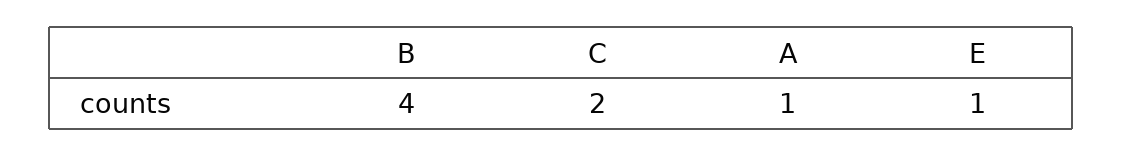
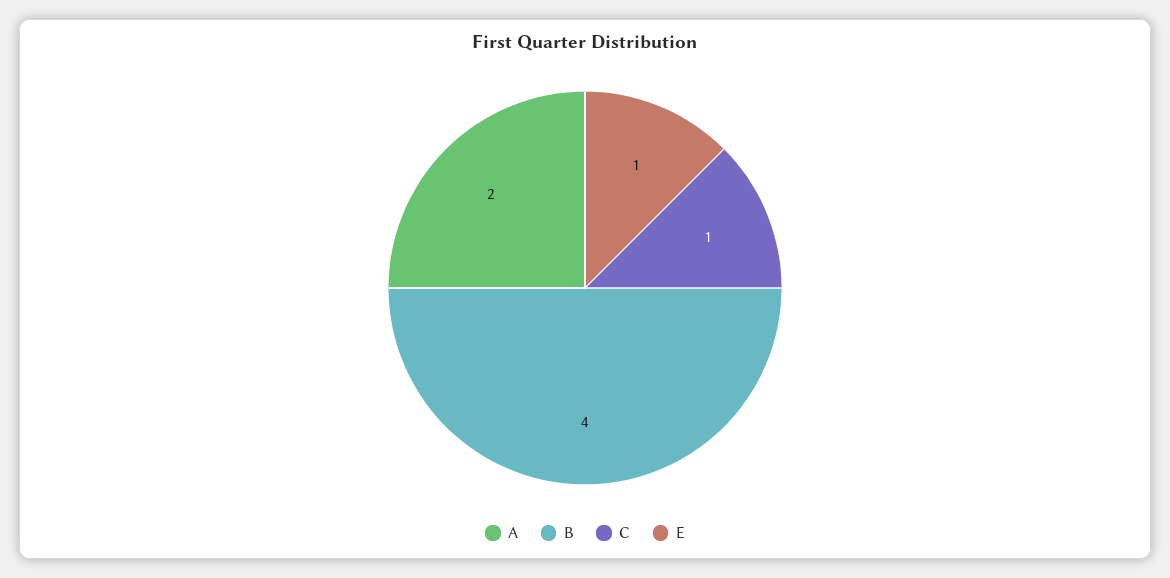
C: 2 -> 1
A: 1 -> 2

